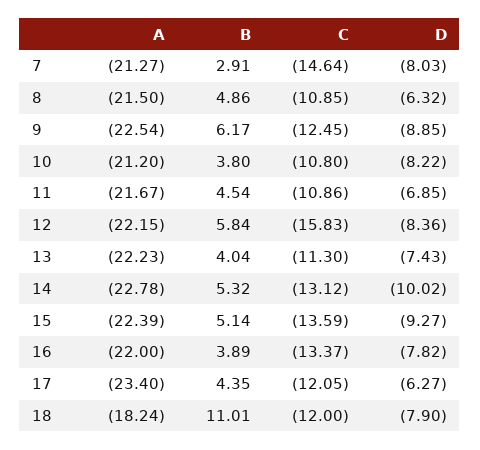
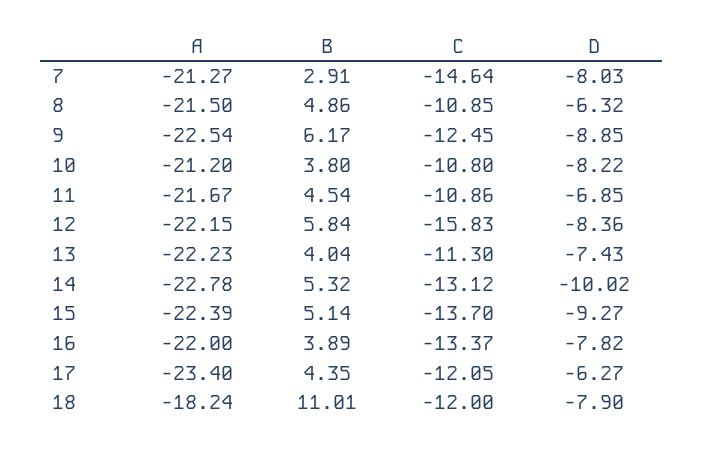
C, 15: -13.59 -> -13.7

